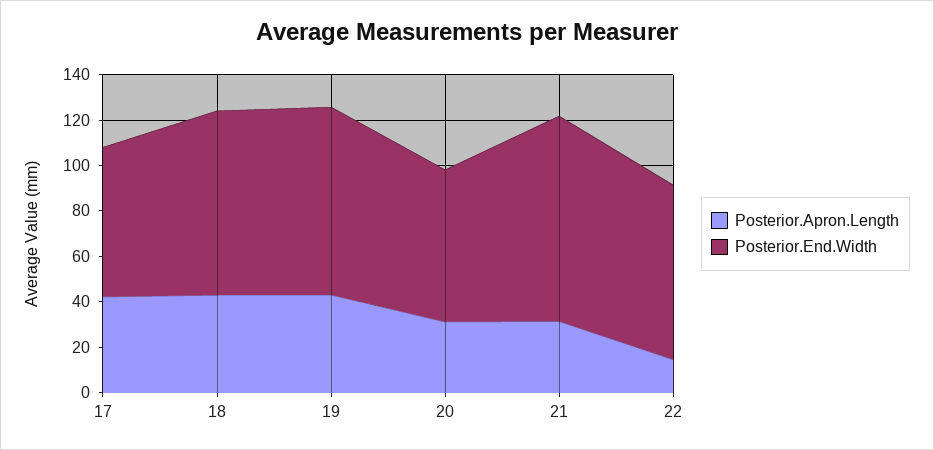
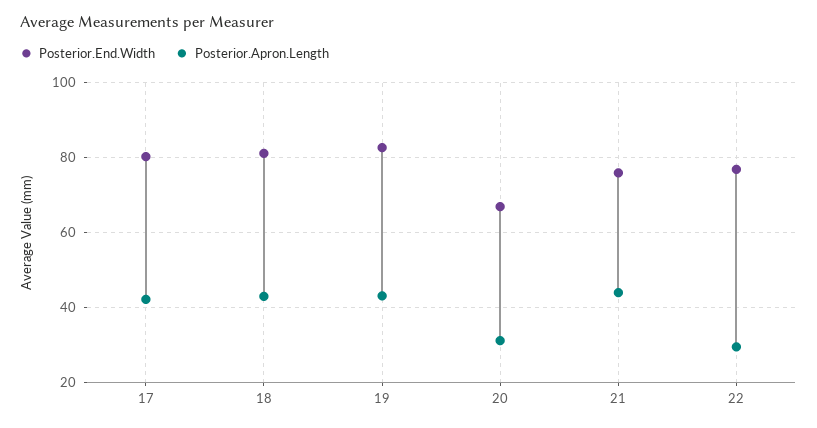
Posterior.End.Width, 17: 65 -> 80
Posterior.Apron.Length, 21: 30 -> 44
Posterior.End.Width, 21: 90 -> 76
Posterior.Apron.Length, 22: 15 -> 30

